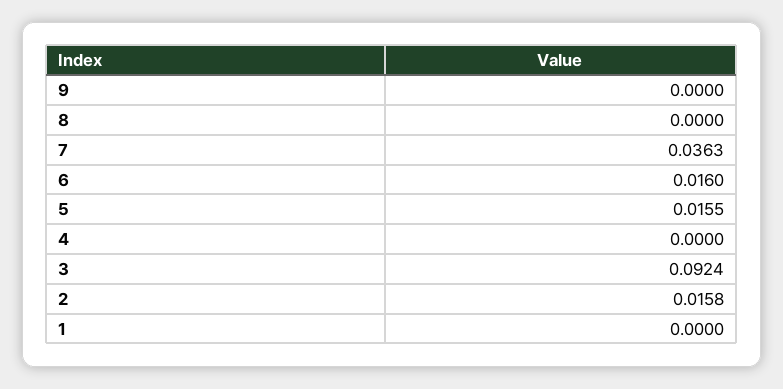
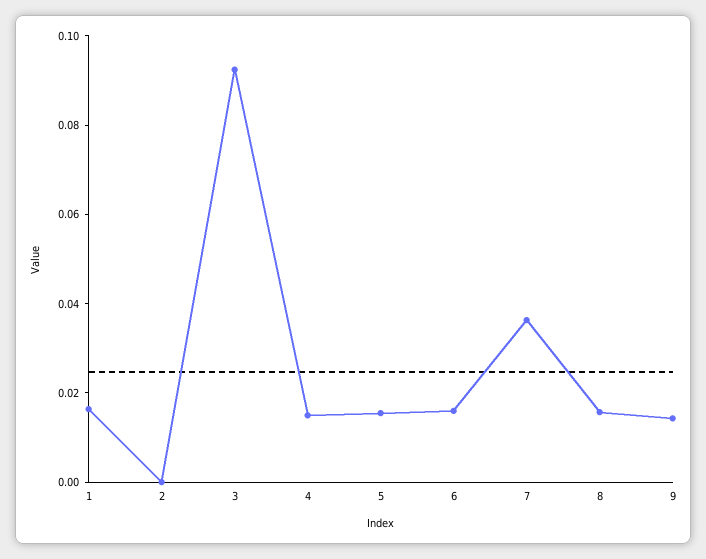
9: 0 -> 0.015
8: 0 -> 0.015
4: 0 -> 0.015
2: 0.0158 -> 0
1: 0 -> 0.015

